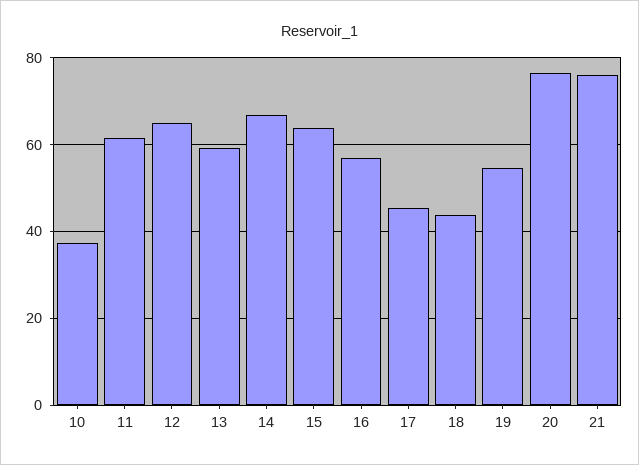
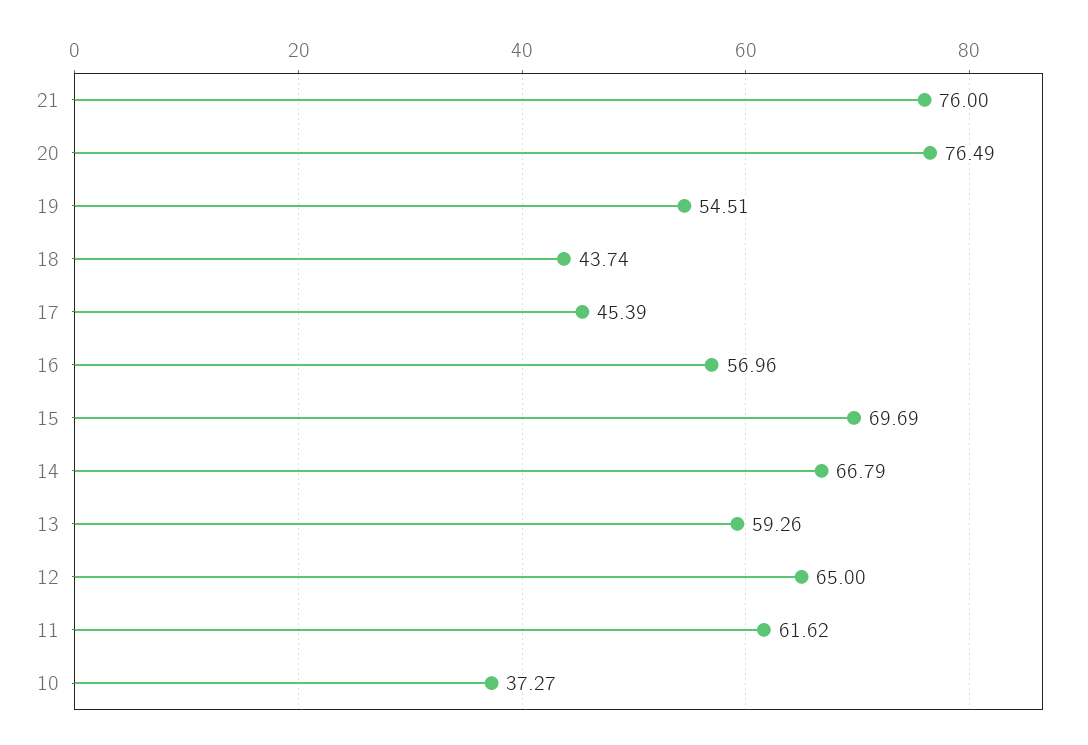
15: 64 -> 69.69

